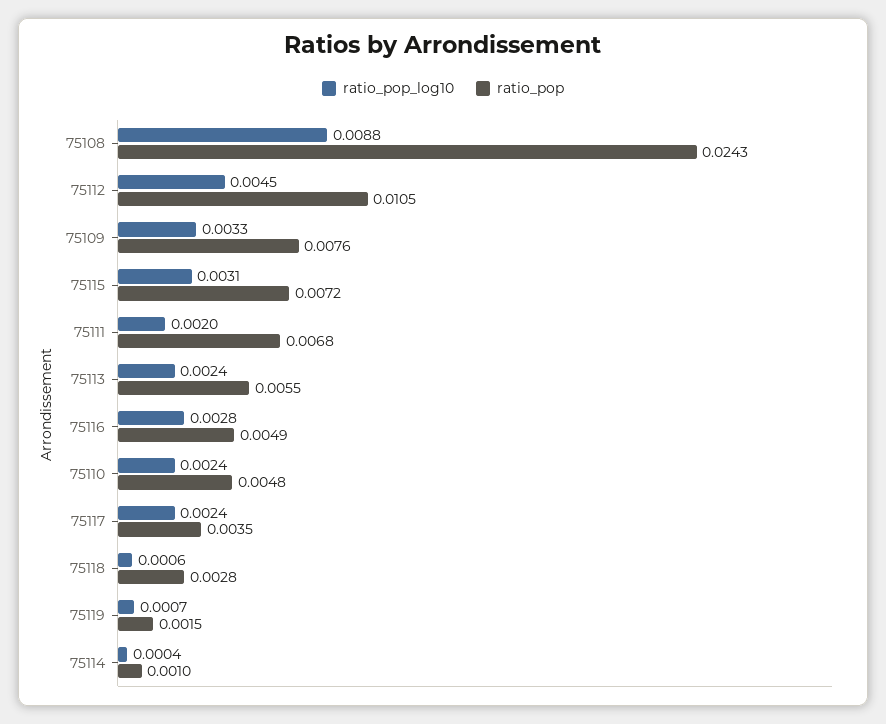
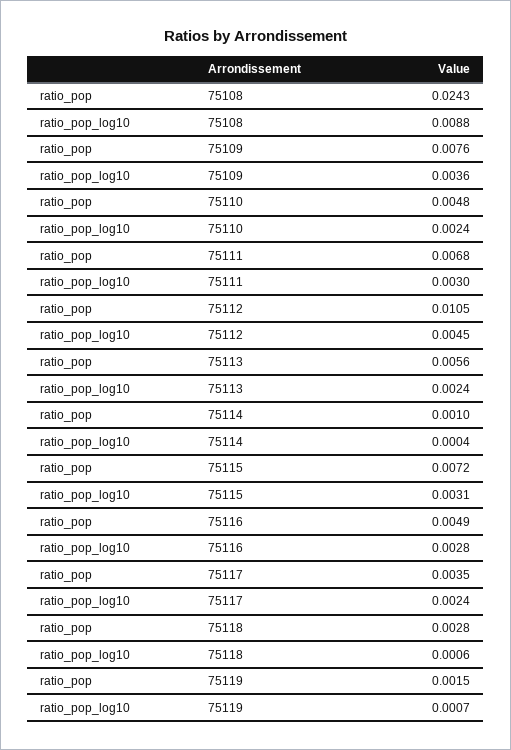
ratio_pop_log10, 75109: 0.0033 -> 0.0036
ratio_pop_log10, 75111: 0.002 -> 0.003
ratio_pop, 75113: 0.0055 -> 0.0056

